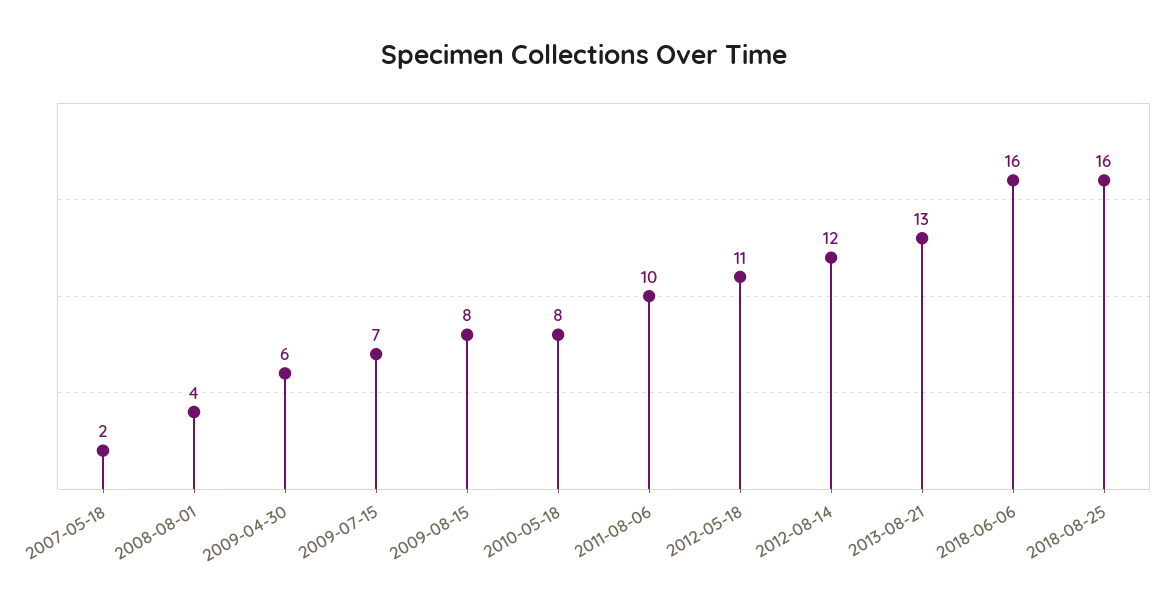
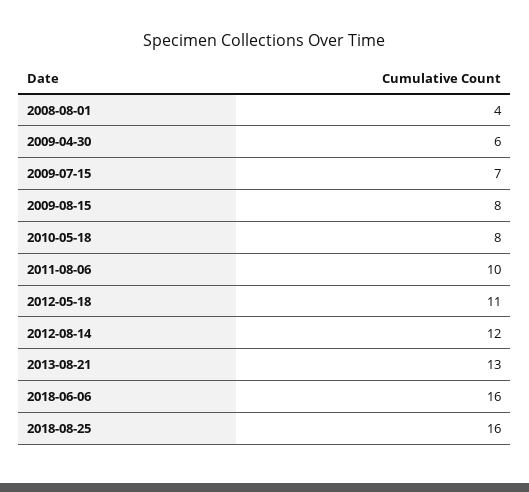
2007-05-18: 2 -> none

